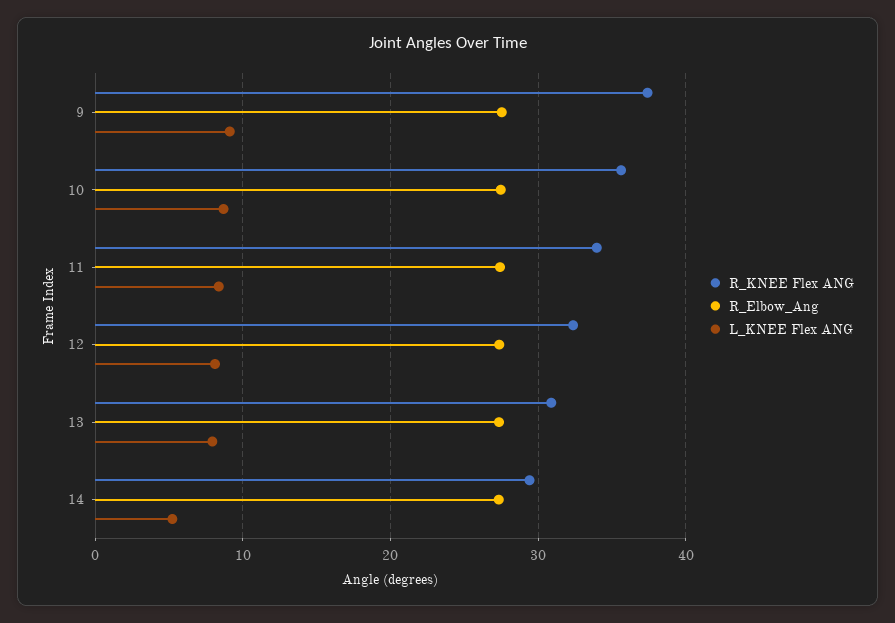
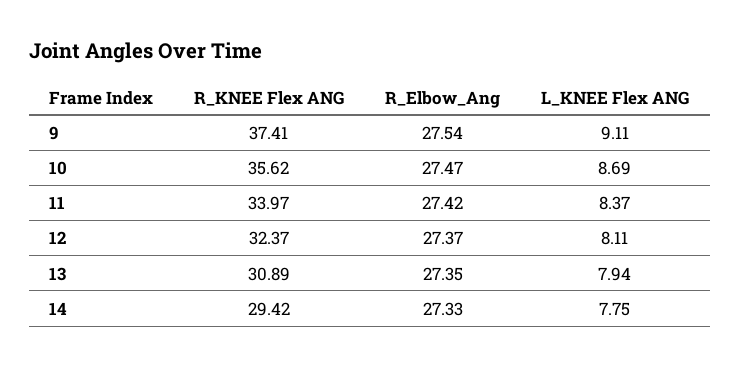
L_KNEE Flex ANG, 14: 5 -> 7.75

